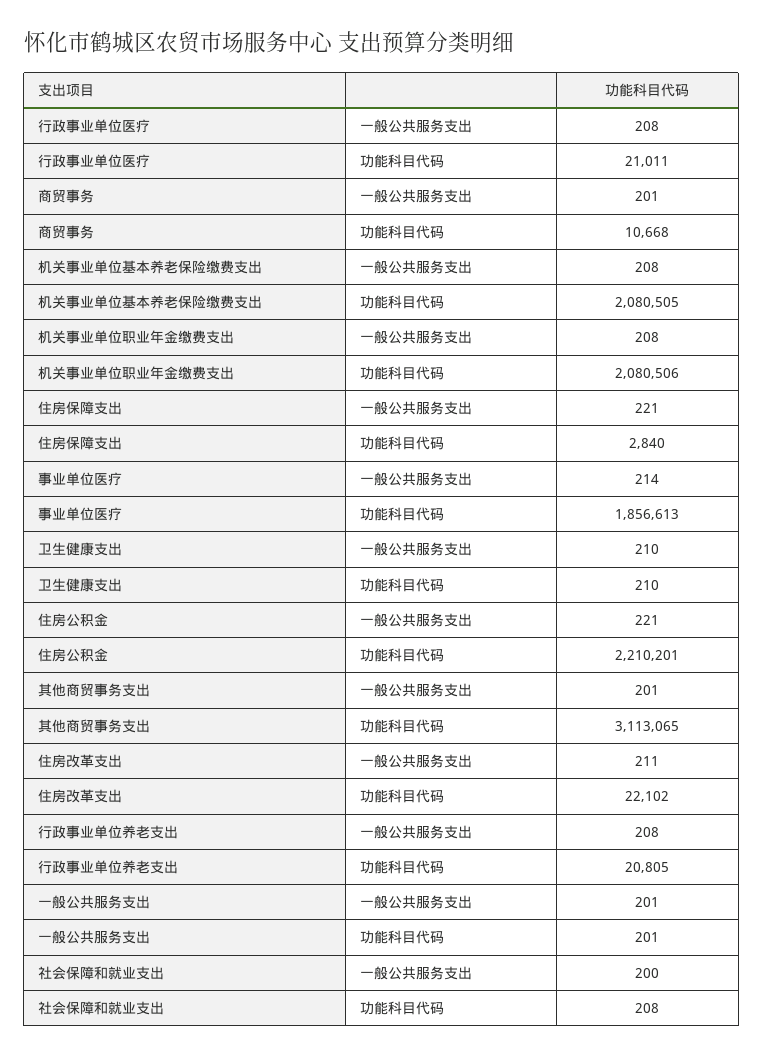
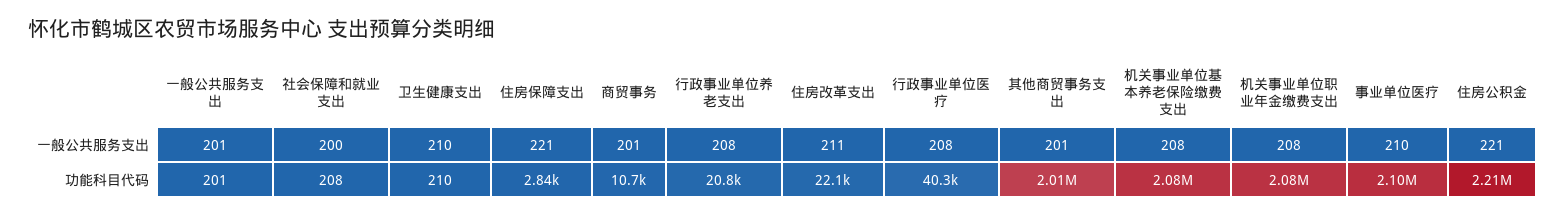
行政事业单位医疗, 功能科目代码: 21011 -> 40300
事业单位医疗, 一般公共服务支出: 214 -> 210
事业单位医疗, 功能科目代码: 1856613 -> 2100000
其他商贸事务支出, 功能科目代码: 3113065 -> 2010000

